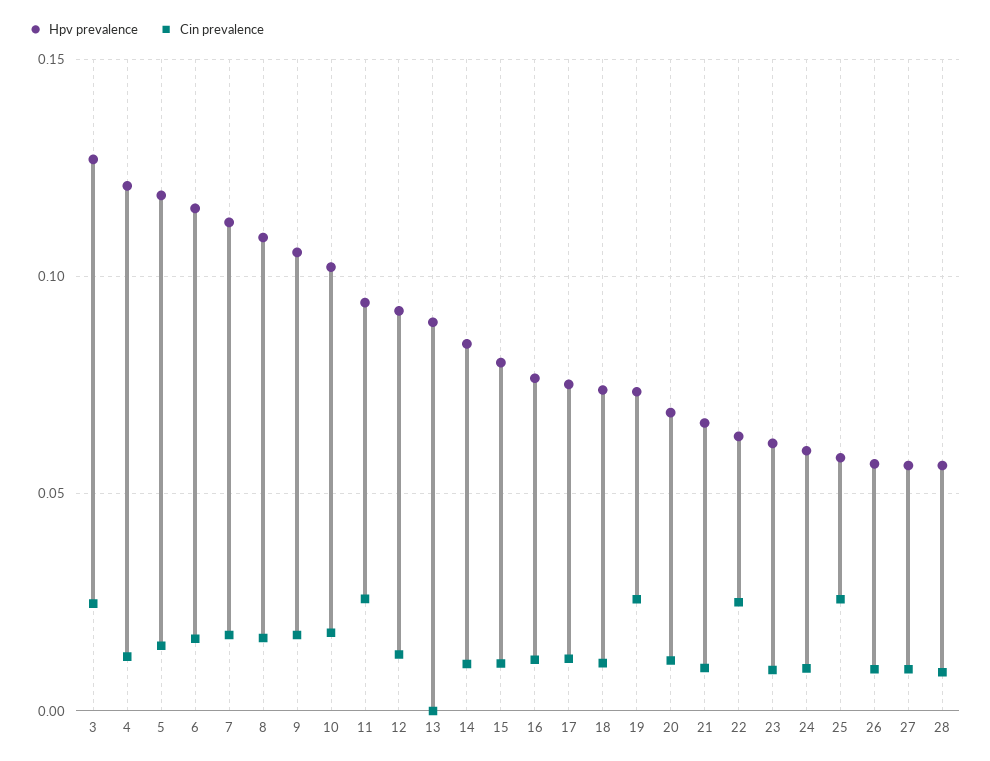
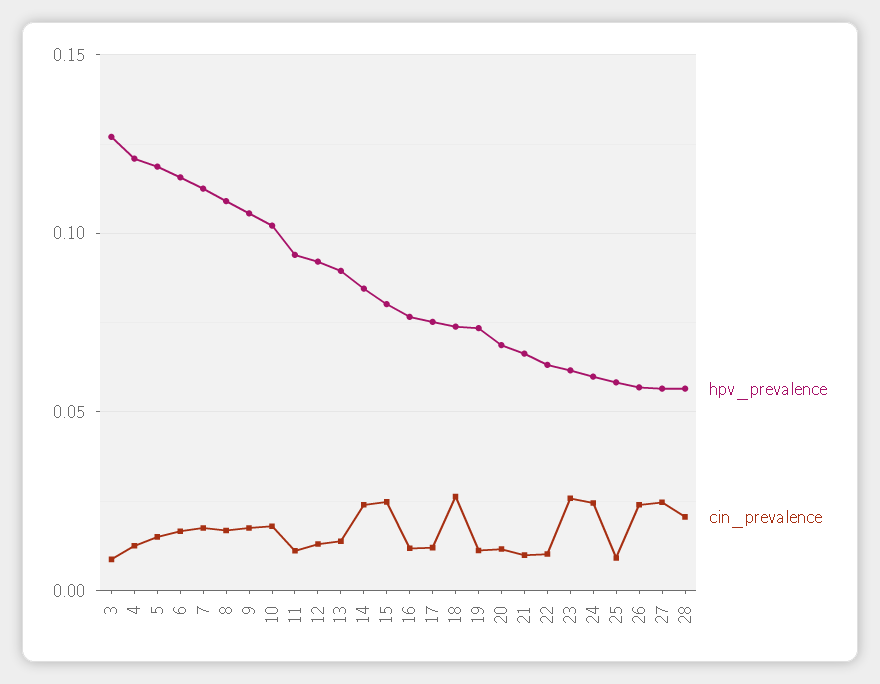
Cin prevalence, 3: 0.025 -> 0.01
Cin prevalence, 11: 0.025 -> 0.01
Cin prevalence, 13: 0 -> 0.015
Cin prevalence, 14: 0.01 -> 0.025
Cin prevalence, 15: 0.01 -> 0.025
Cin prevalence, 18: 0.01 -> 0.025
Cin prevalence, 19: 0.025 -> 0.01
Cin prevalence, 22: 0.025 -> 0.01
Cin prevalence, 23: 0.01 -> 0.025
Cin prevalence, 24: 0.01 -> 0.025
Cin prevalence, 25: 0.025 -> 0.01
Cin prevalence, 26: 0.01 -> 0.025
Cin prevalence, 27: 0.01 -> 0.025
Cin prevalence, 28: 0.01 -> 0.02

